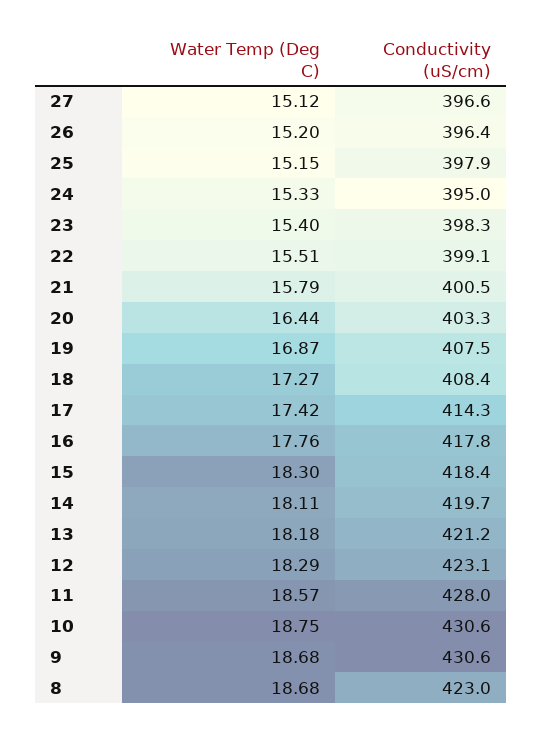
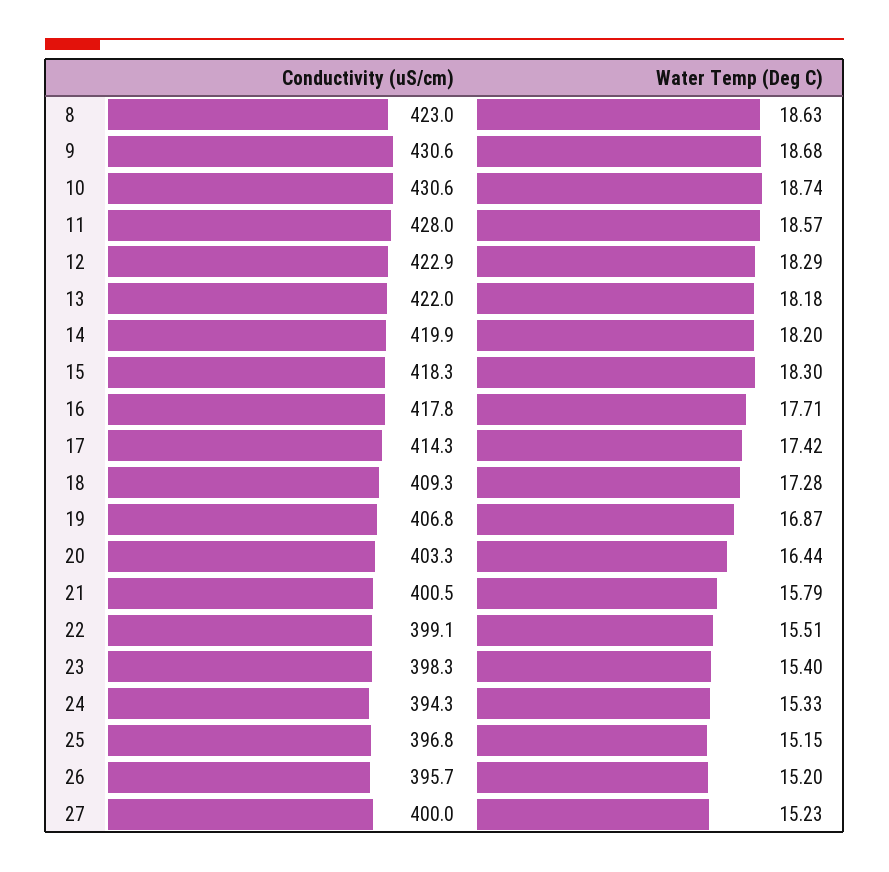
Water Temp (Deg C), 27: 15.12 -> 15.23
Conductivity (uS/cm), 27: 396.6 -> 400
Conductivity (uS/cm), 26: 396.4 -> 395.7
Conductivity (uS/cm), 25: 397.9 -> 396.8
Conductivity (uS/cm), 24: 395 -> 394.3
Conductivity (uS/cm), 19: 407.5 -> 406.8
Water Temp (Deg C), 18: 17.27 -> 17.28
Conductivity (uS/cm), 18: 408.4 -> 409.3
Water Temp (Deg C), 16: 17.76 -> 17.71
Conductivity (uS/cm), 15: 418.4 -> 418.3
Water Temp (Deg C), 14: 18.11 -> 18.2
Conductivity (uS/cm), 14: 419.7 -> 419.9
Conductivity (uS/cm), 13: 421.2 -> 422
Conductivity (uS/cm), 12: 423.1 -> 422.9
Water Temp (Deg C), 10: 18.75 -> 18.74
Water Temp (Deg C), 8: 18.68 -> 18.63

